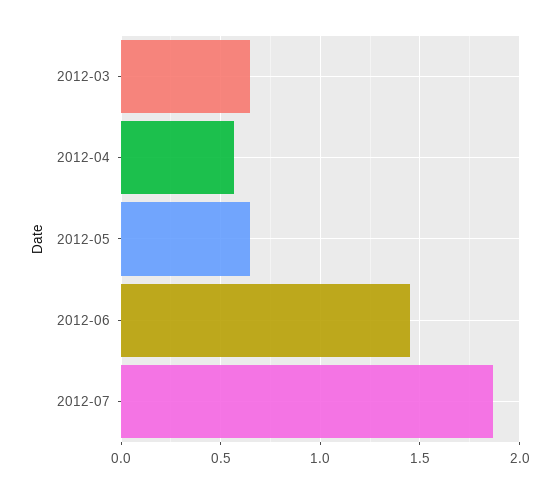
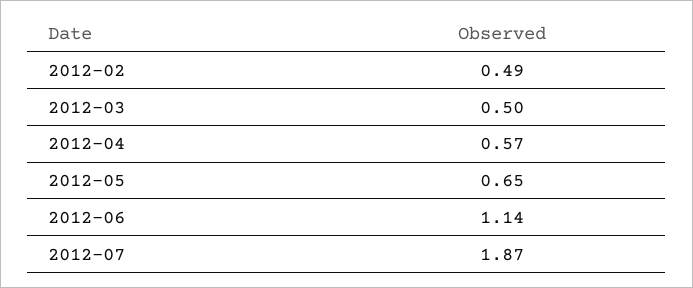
2012-03: 0.65 -> 0.5
2012-06: 1.45 -> 1.14
2012-02: none -> 0.49

